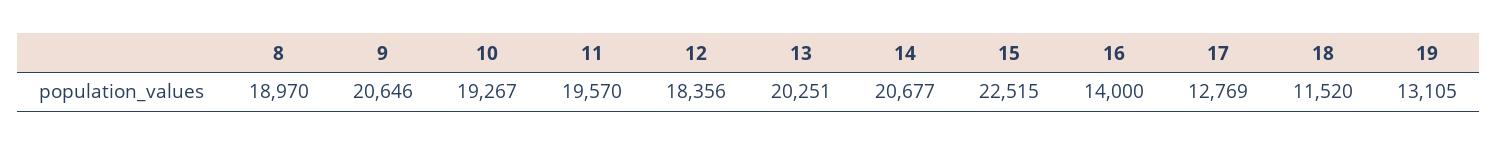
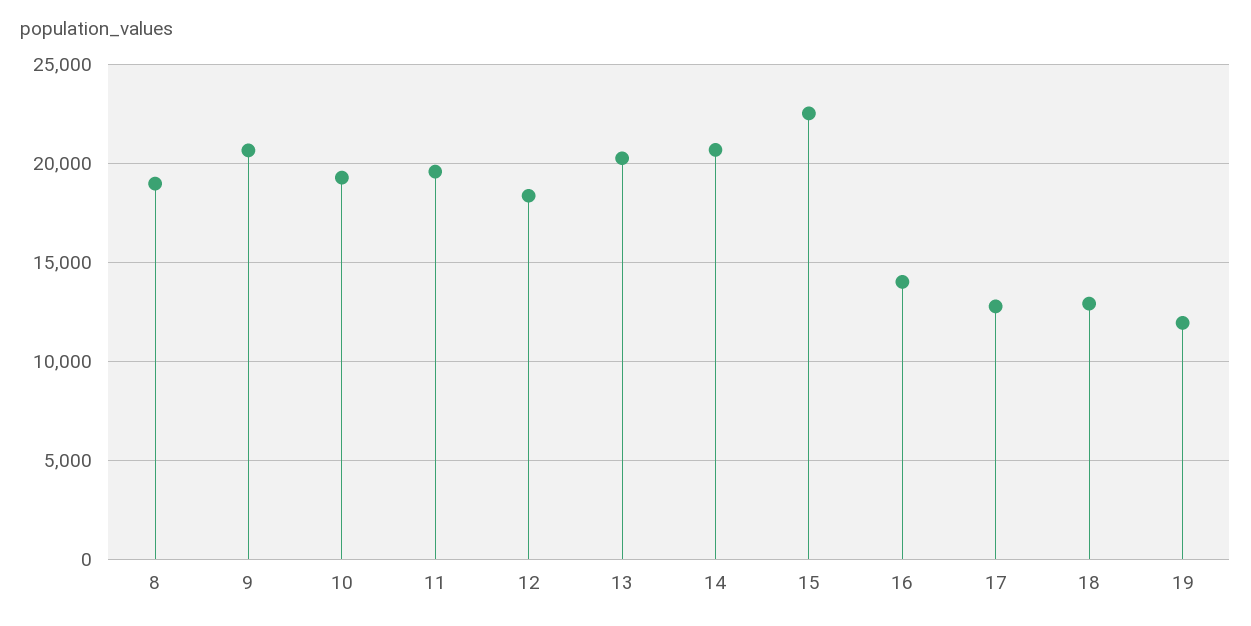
18: 11520 -> 13000
19: 13105 -> 12000

